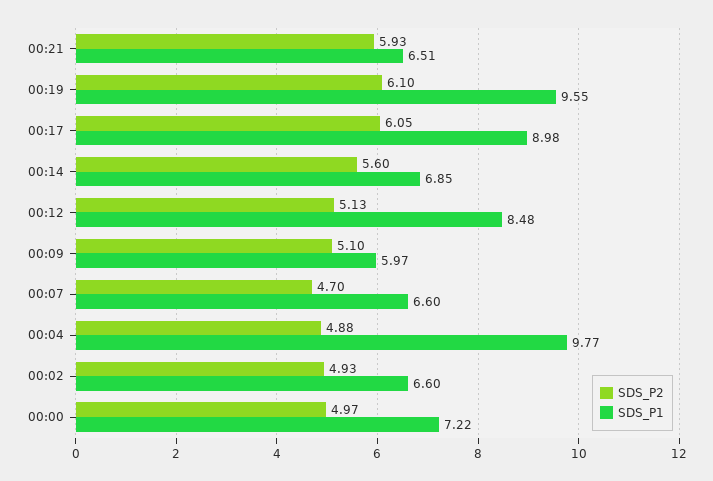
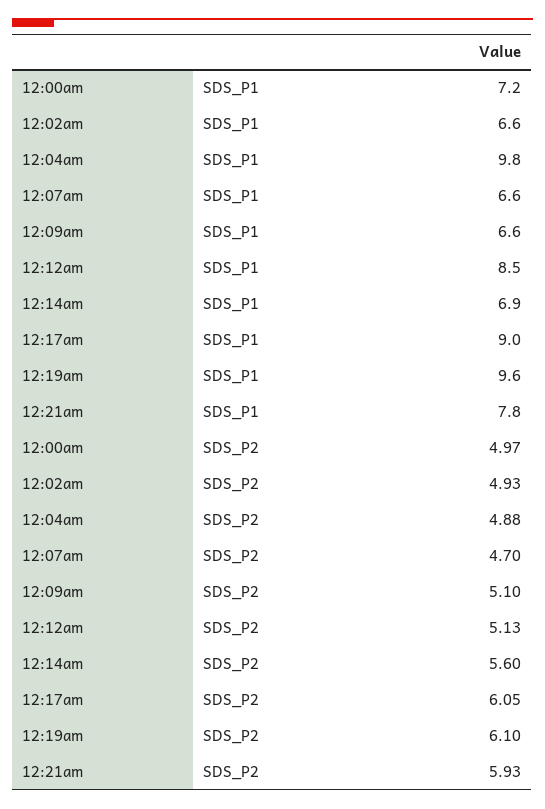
SDS_P1, 00:21: 6.51 -> 7.8
SDS_P1, 00:09: 5.97 -> 6.6

